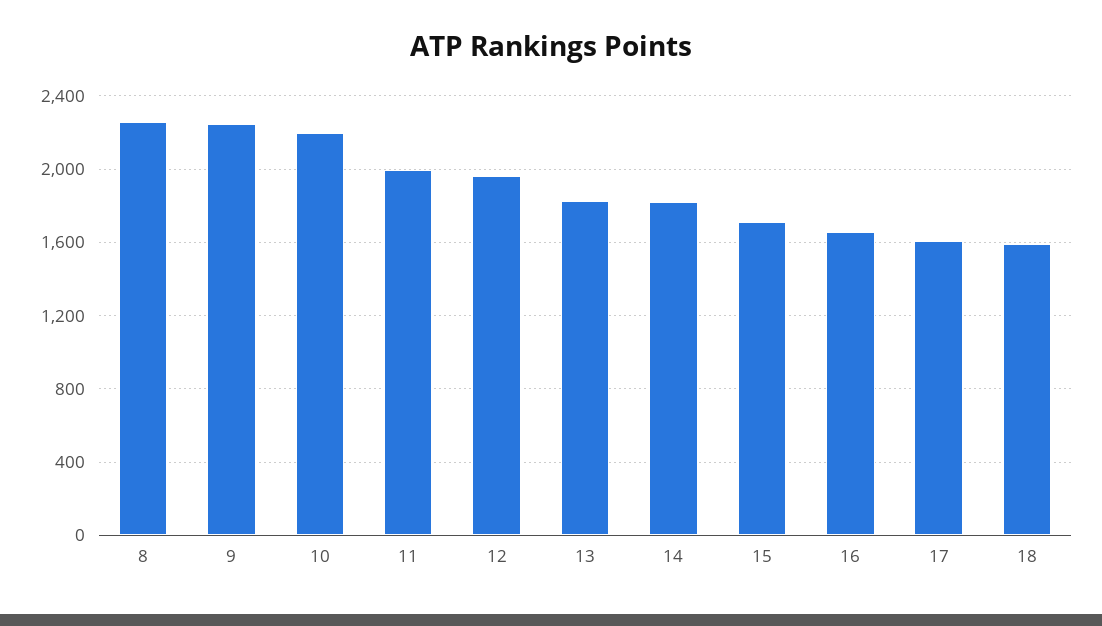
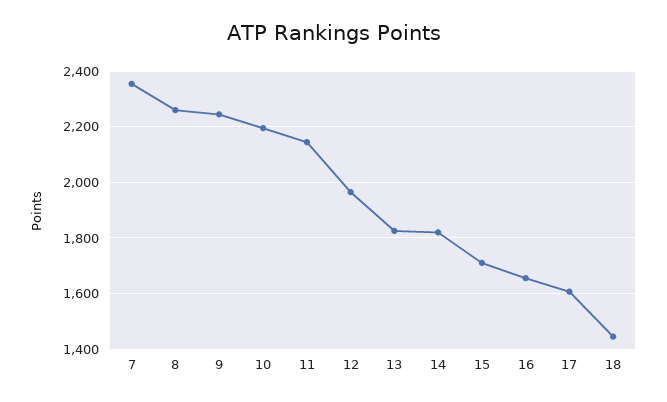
11: 2000 -> 2150
18: 1600 -> 1450
7: none -> 2350

